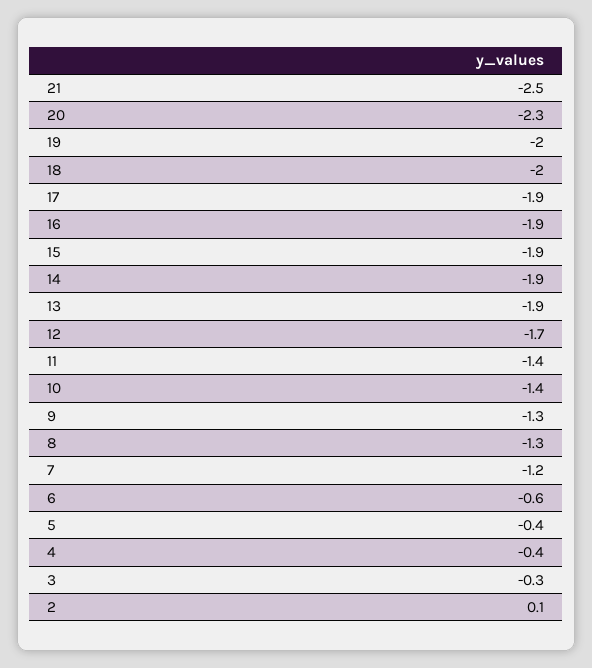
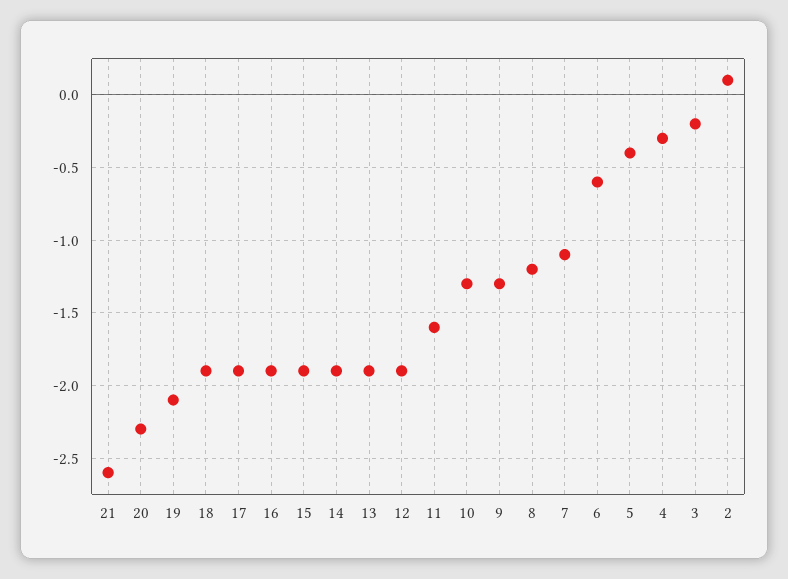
21: -2.5 -> -2.6
19: -2 -> -2.1
18: -2 -> -1.9
12: -1.7 -> -1.9
11: -1.4 -> -1.6
10: -1.4 -> -1.3
8: -1.3 -> -1.2
7: -1.2 -> -1.1
4: -0.4 -> -0.3
3: -0.3 -> -0.2

